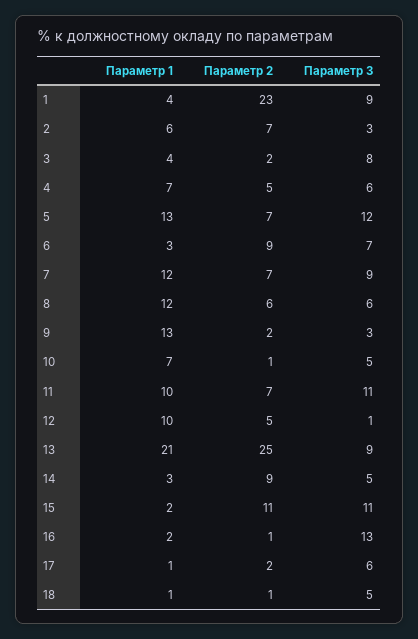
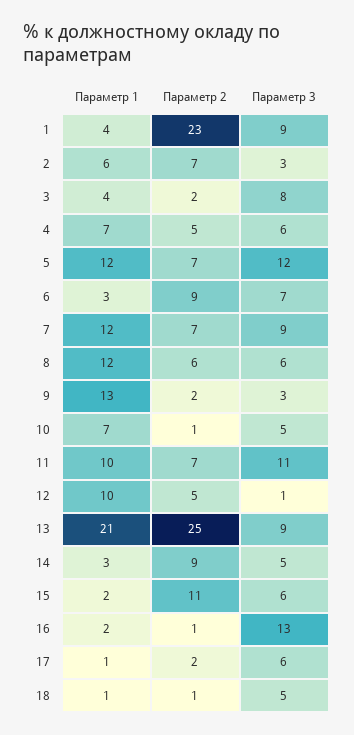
Параметр 1, 5: 13 -> 12
Параметр 3, 15: 11 -> 6

